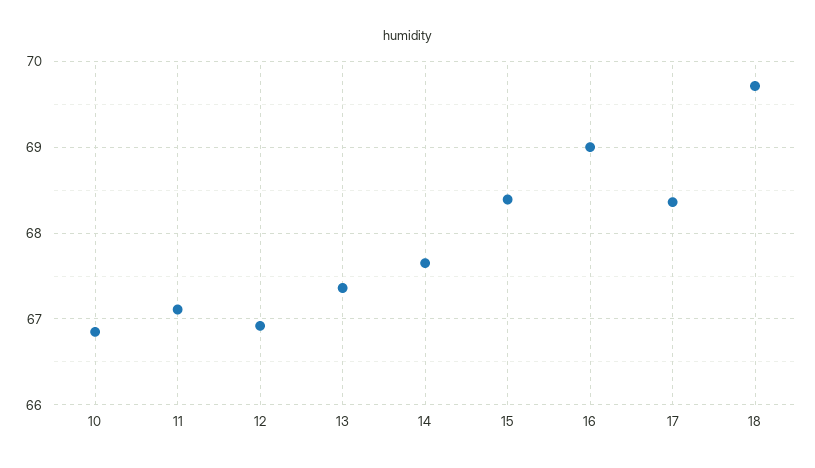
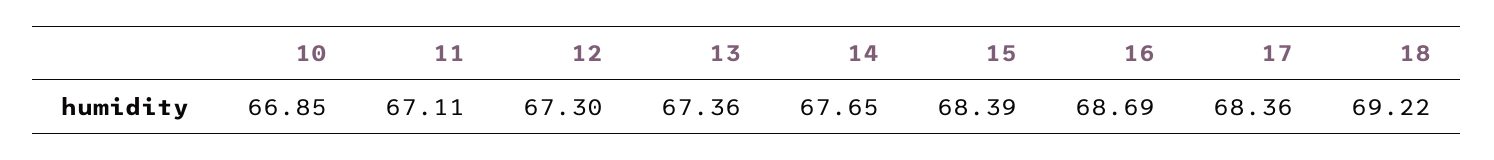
12: 66.9 -> 67.3
16: 69 -> 68.69
18: 69.7 -> 69.22

